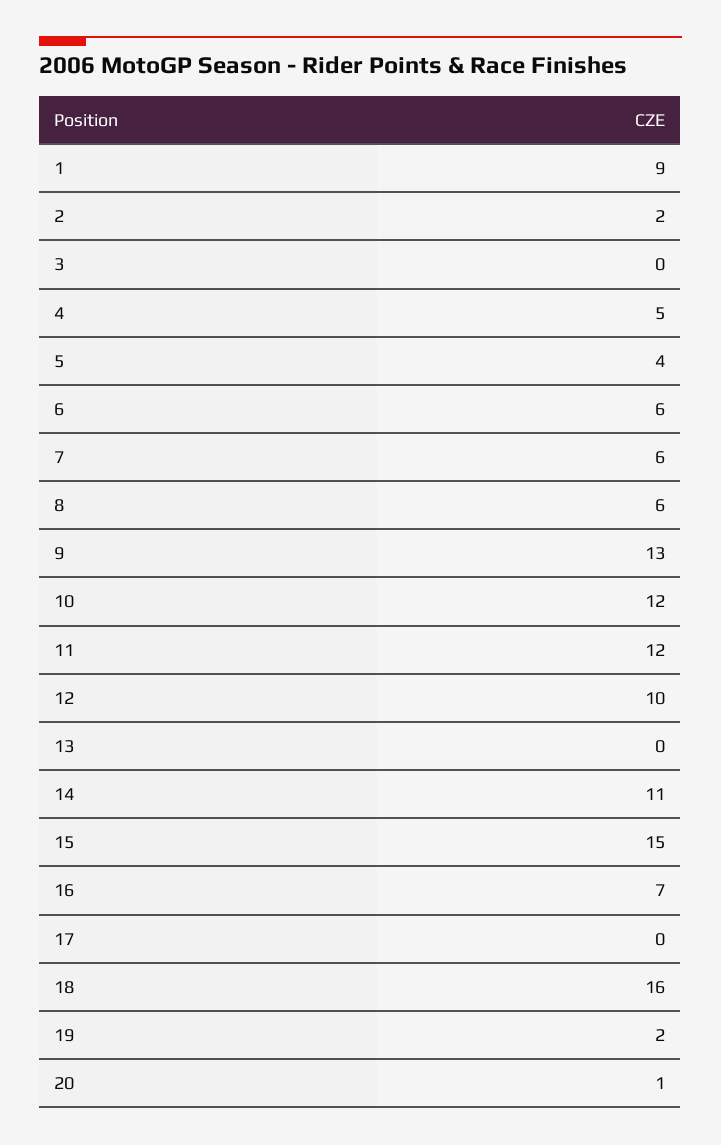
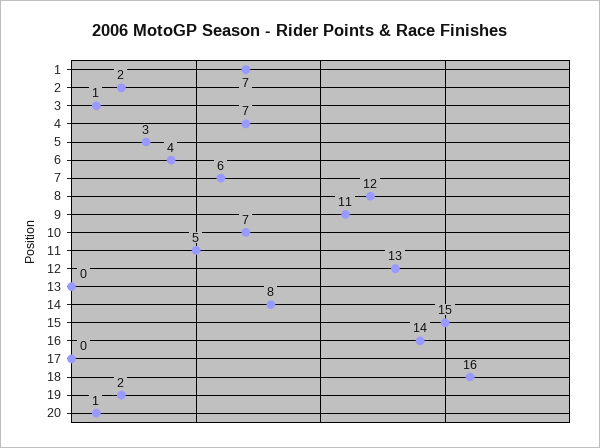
1: 9 -> 7
3: 0 -> 1
4: 5 -> 7
5: 4 -> 3
6: 6 -> 4
8: 6 -> 12
9: 13 -> 11
10: 12 -> 7
11: 12 -> 5
12: 10 -> 13
14: 11 -> 8
16: 7 -> 14

